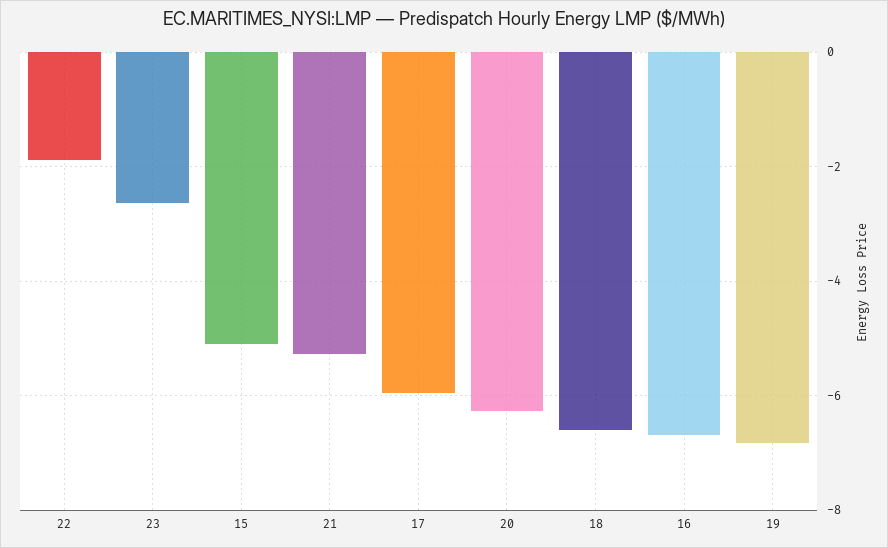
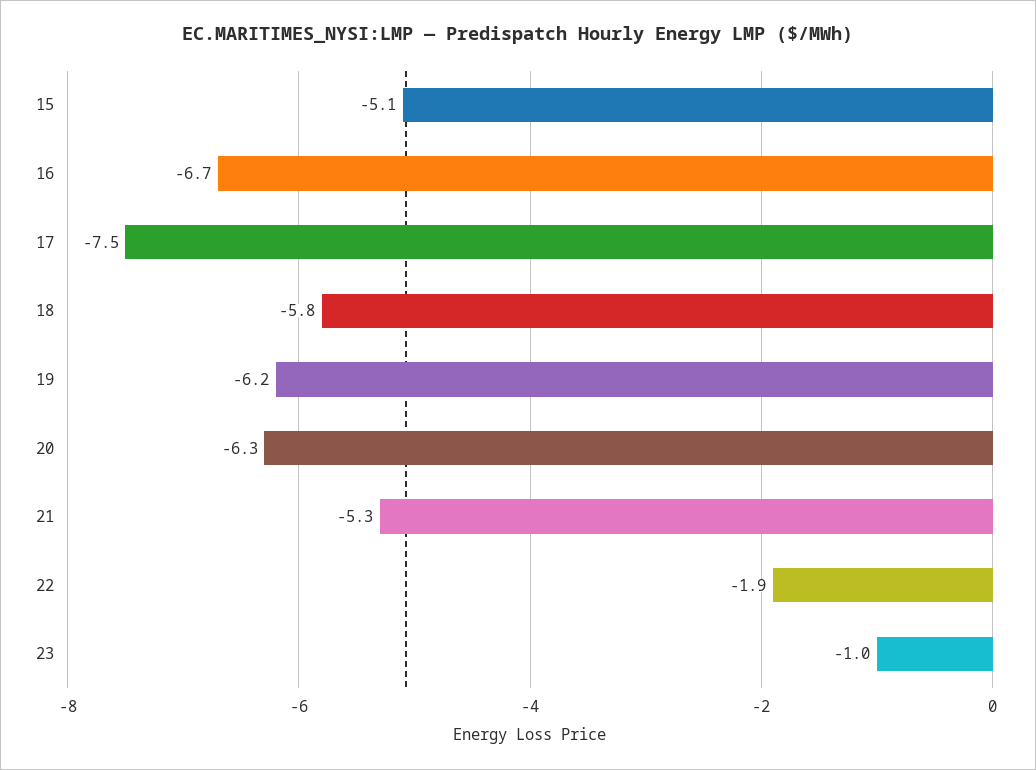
23: -2.6 -> -1
17: -6 -> -7.5
18: -6.6 -> -5.8
19: -6.8 -> -6.2

